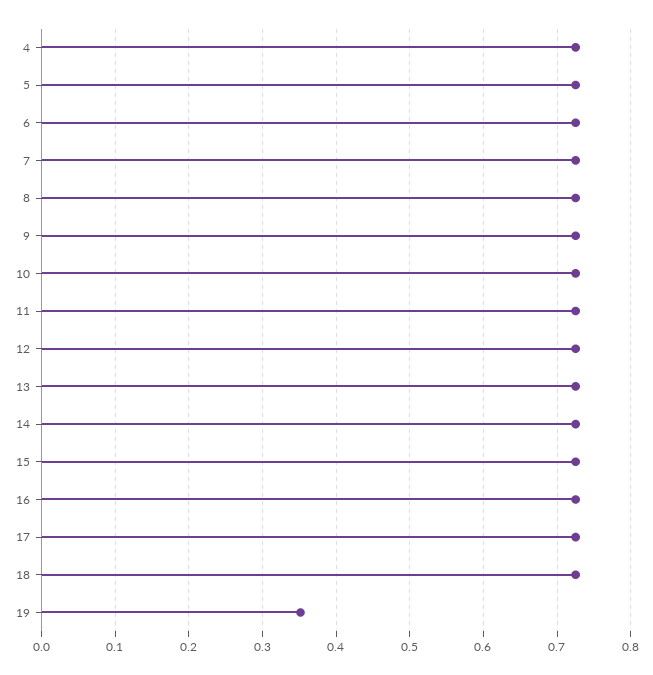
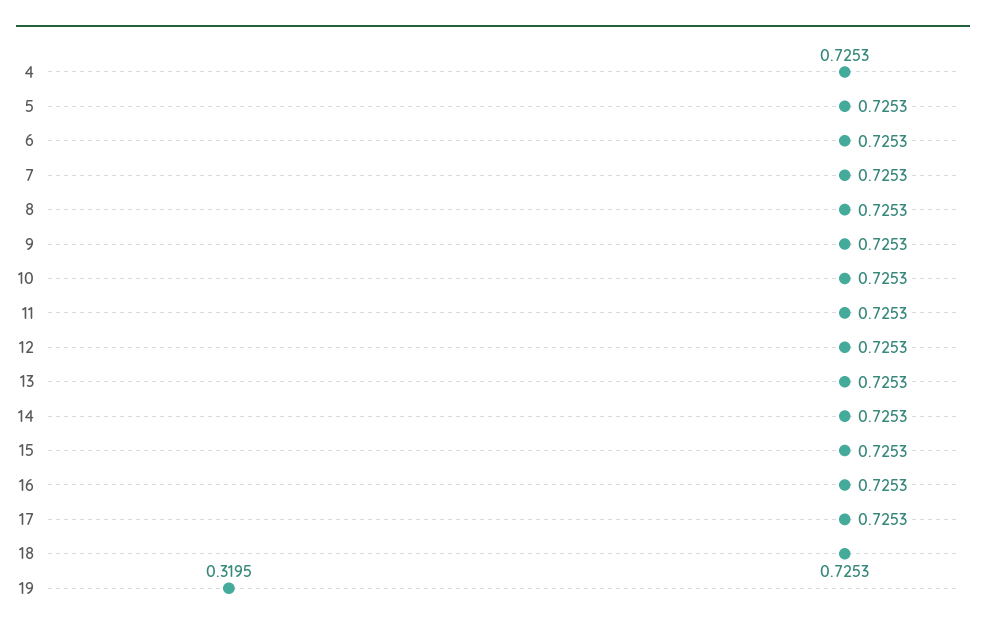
19: 0.35 -> 0.3195

